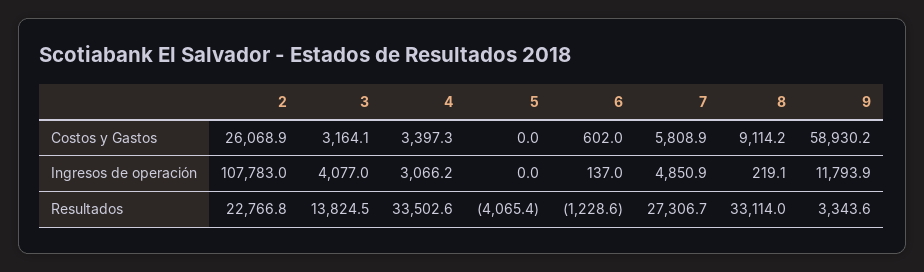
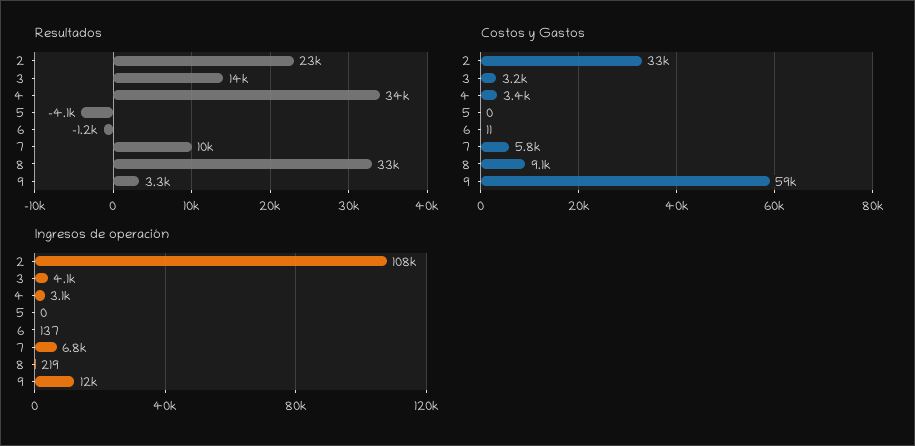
Costos y Gastos, 2: 26068.9 -> 33000
Costos y Gastos, 6: 602 -> 11
Ingresos de operación, 7: 4850.9 -> 6800
Resultados, 7: 27306.7 -> 10000

